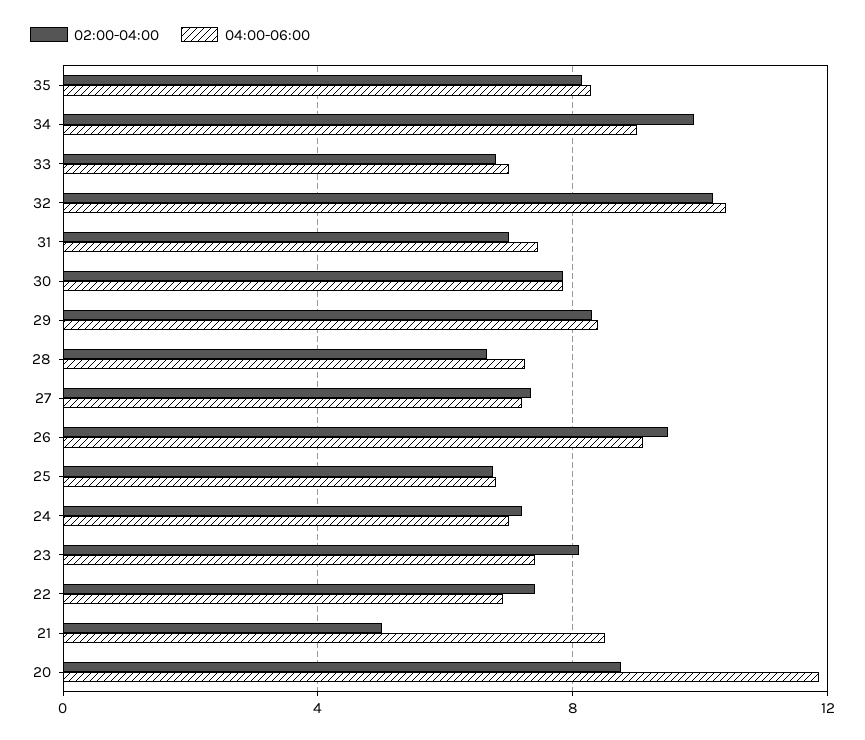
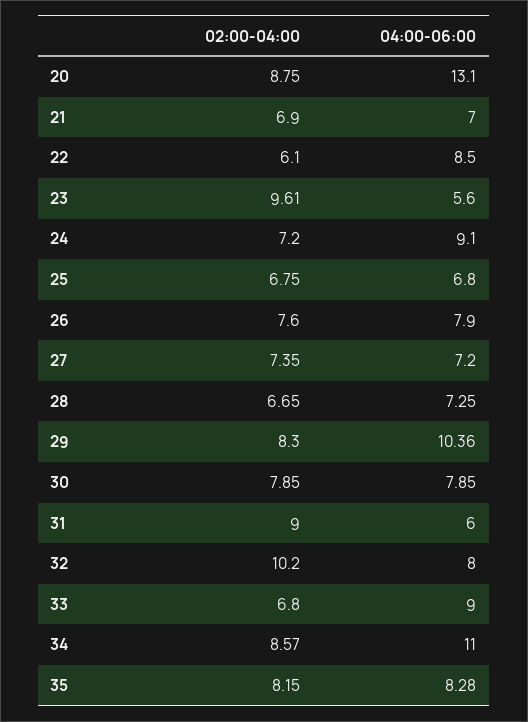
02:00-04:00, 34: 10 -> 8.57
04:00-06:00, 34: 9 -> 11
04:00-06:00, 33: 7 -> 9
04:00-06:00, 32: 10.5 -> 8
02:00-04:00, 31: 7 -> 9
04:00-06:00, 31: 7.5 -> 6
04:00-06:00, 29: 8.5 -> 10.36
02:00-04:00, 26: 9.5 -> 7.6
04:00-06:00, 26: 9 -> 7.9
04:00-06:00, 24: 7 -> 9.1
02:00-04:00, 23: 8 -> 9.61
04:00-06:00, 23: 7.5 -> 5.6
02:00-04:00, 22: 7.5 -> 6.1
04:00-06:00, 22: 7 -> 8.5
02:00-04:00, 21: 5 -> 6.9
04:00-06:00, 21: 8.5 -> 7
04:00-06:00, 20: 12 -> 13.1

